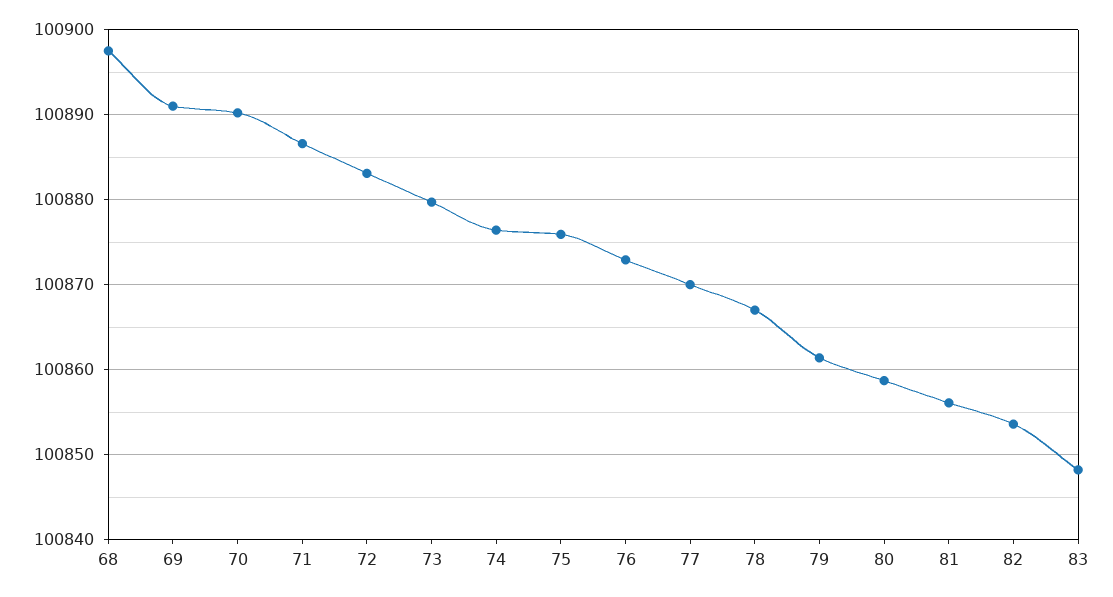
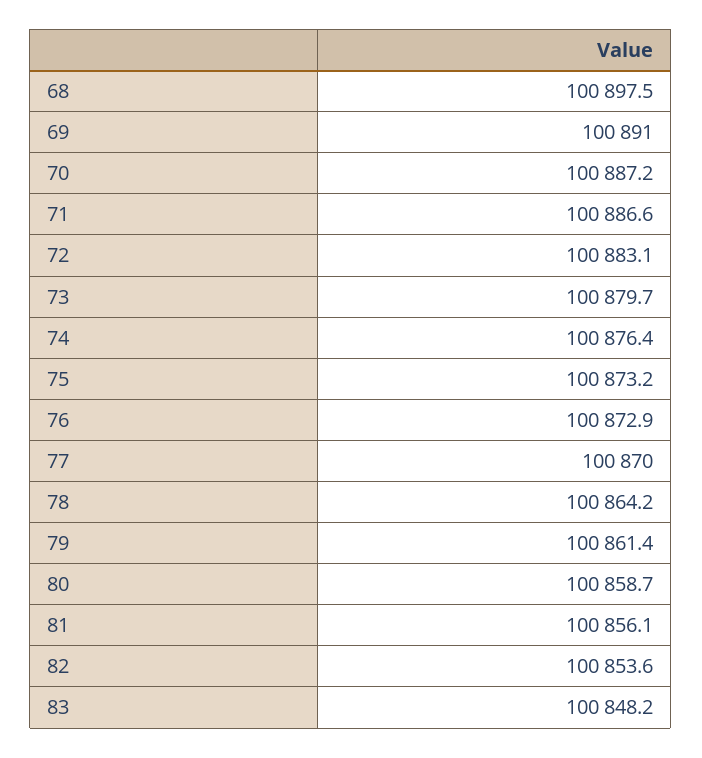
70: 100890 -> 100887.2
75: 100876 -> 100873.2
78: 100867 -> 100864.2

